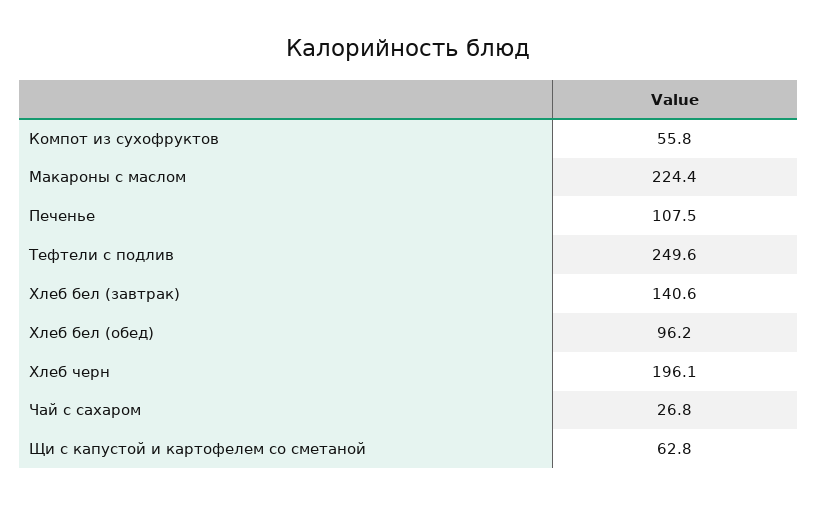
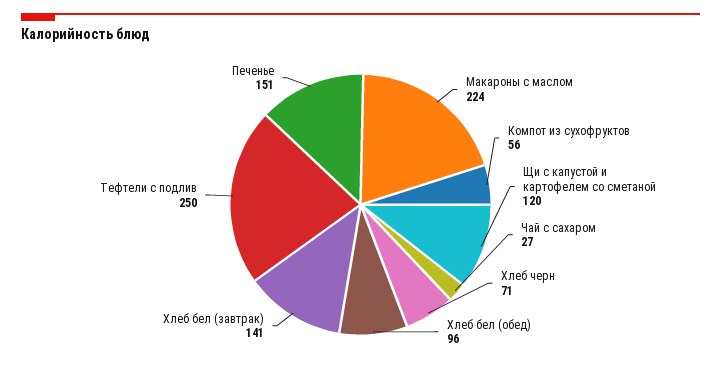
Печенье: 107.5 -> 151
Хлеб черн: 196.1 -> 71
Щи с капустой и картофелем со сметаной: 62.8 -> 120

